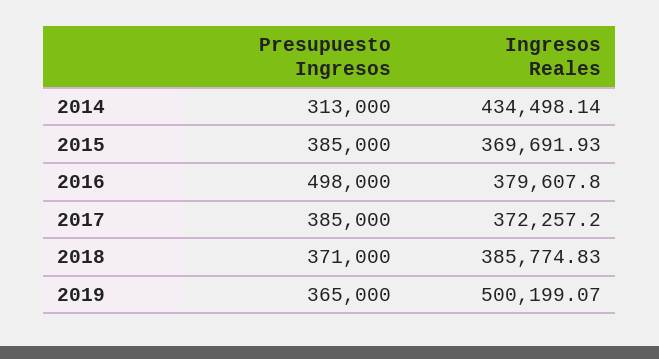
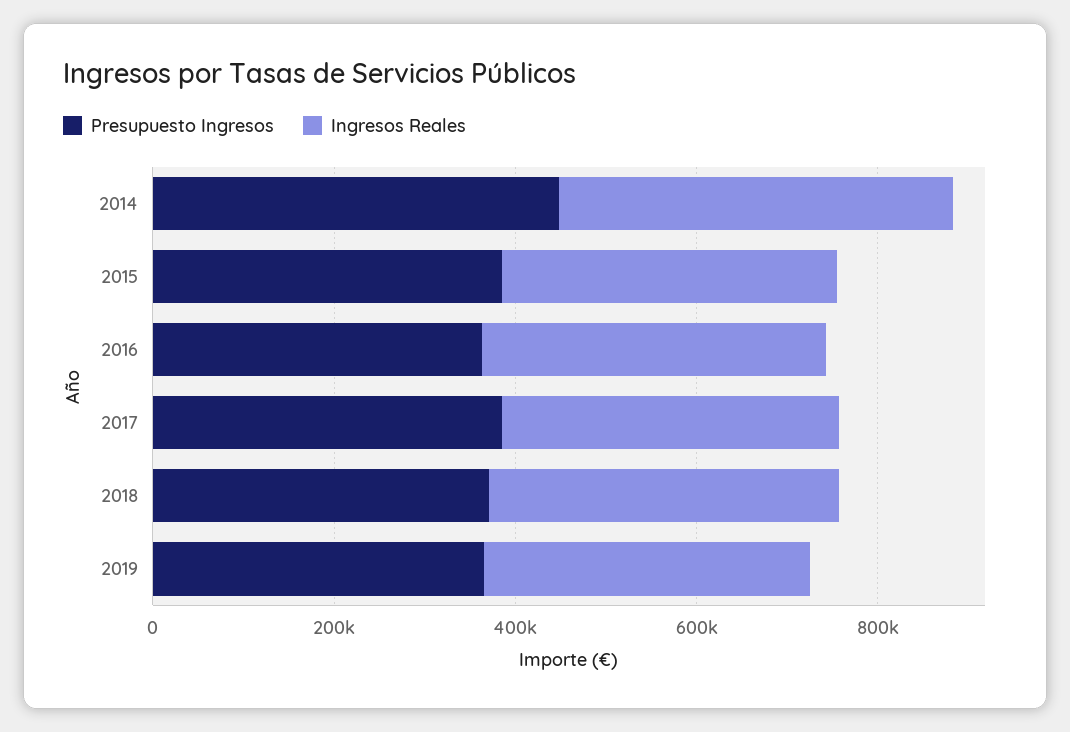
Presupuesto Ingresos, 2014: 313000 -> 450000
Presupuesto Ingresos, 2016: 498000 -> 350000
Ingresos Reales, 2019: 500199.07 -> 350000

